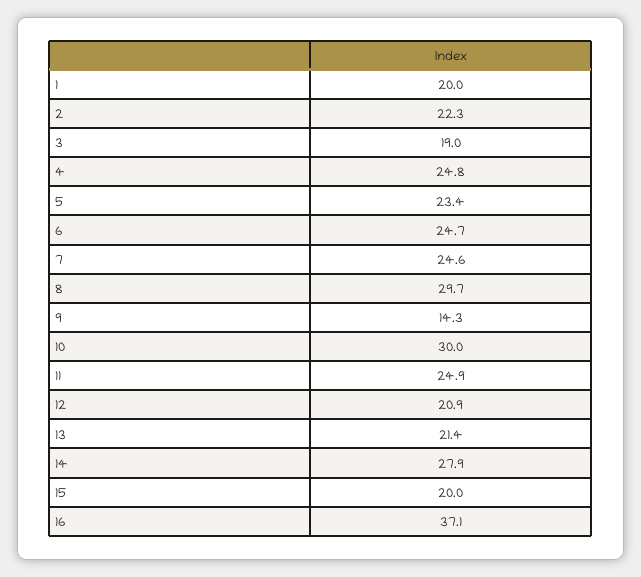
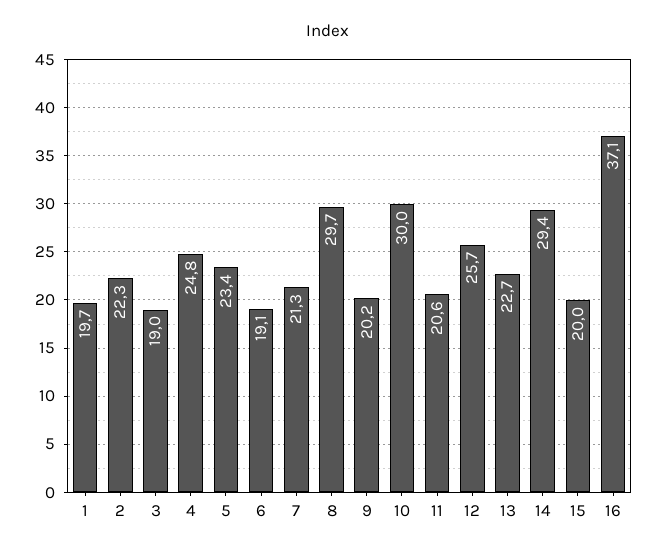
1: 20 -> 19.7
6: 24.7 -> 19.1
7: 24.6 -> 21.3
9: 14.3 -> 20.2
11: 24.9 -> 20.6
12: 20.9 -> 25.7
13: 21.4 -> 22.7
14: 27.9 -> 29.4

